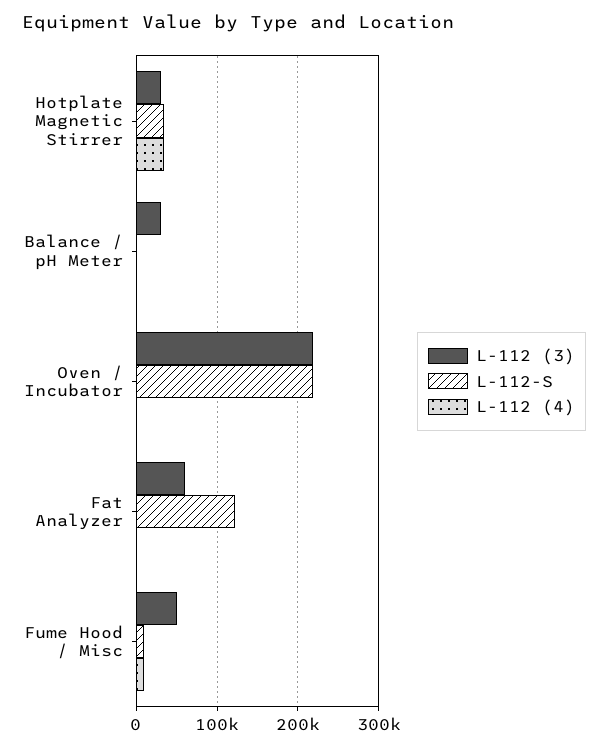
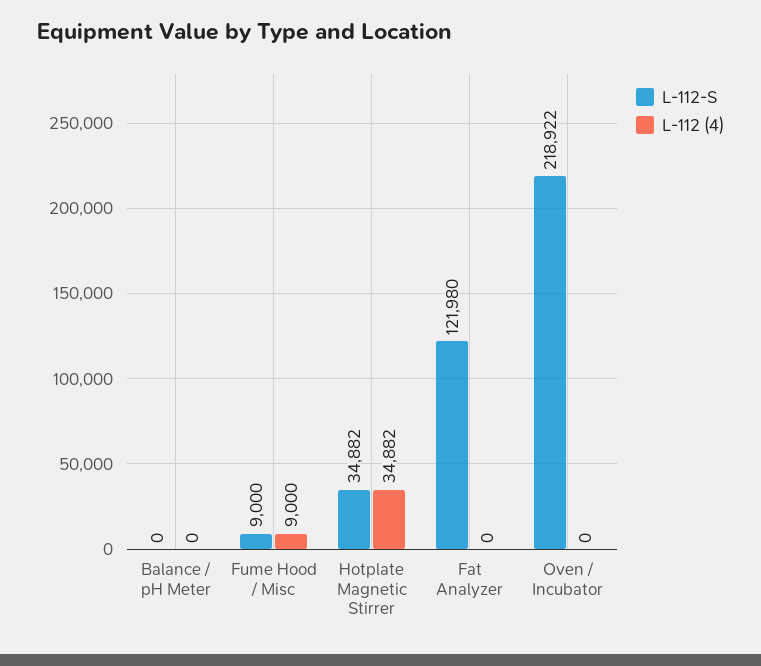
L-112 (3), Hotplate Magnetic Stirrer: 30000 -> none
L-112 (3), Balance / pH Meter: 30000 -> none
L-112 (3), Oven / Incubator: 220000 -> none
L-112 (3), Fat Analyzer: 60000 -> none
L-112 (3), Fume Hood / Misc: 50000 -> none

